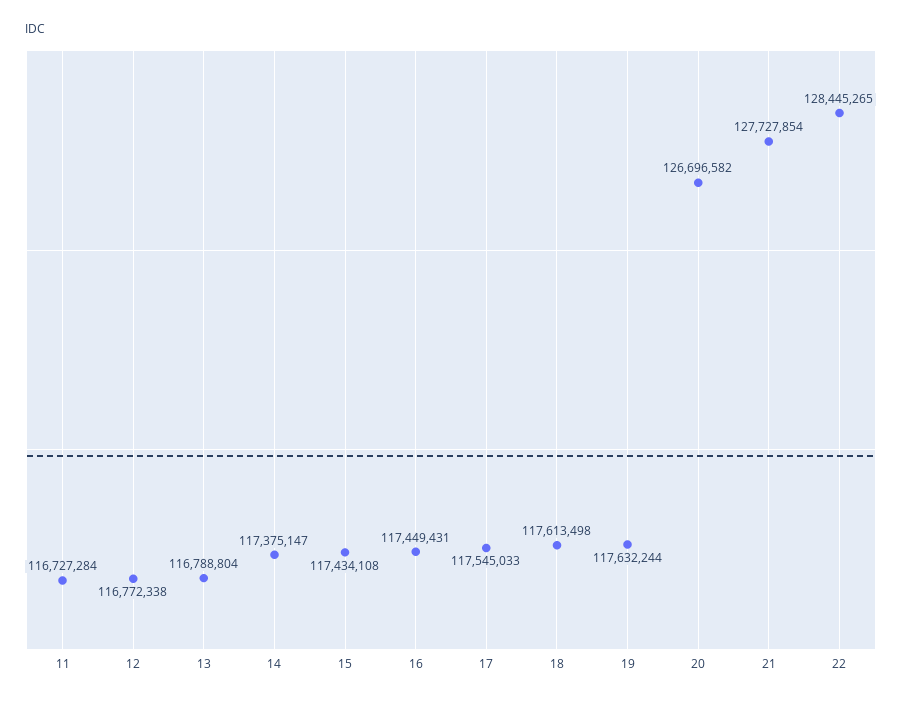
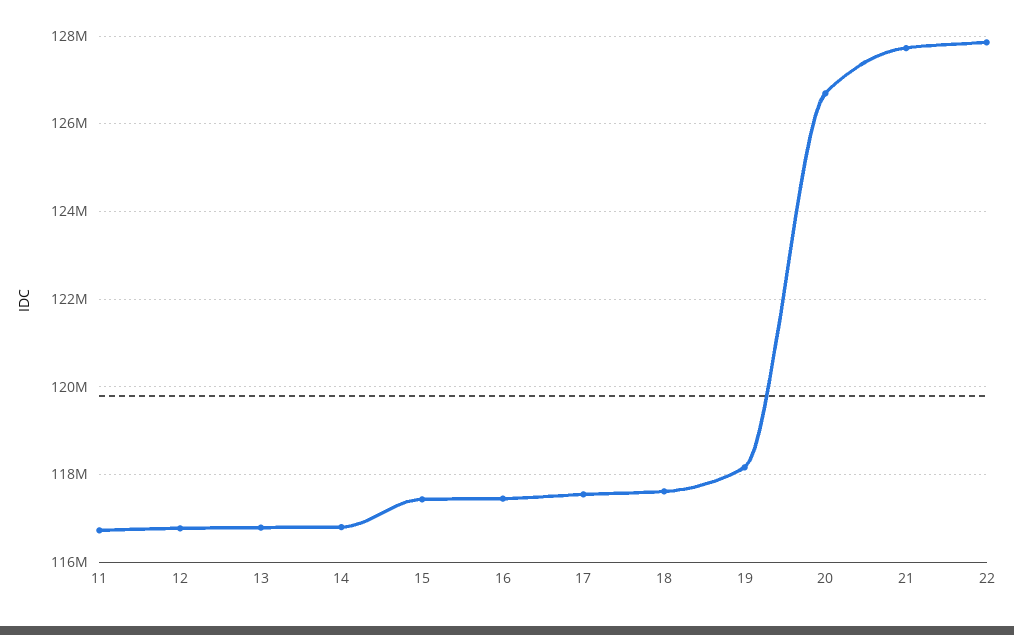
14: 117375147 -> 116800000
19: 117632244 -> 118200000
22: 128445265 -> 127800000

